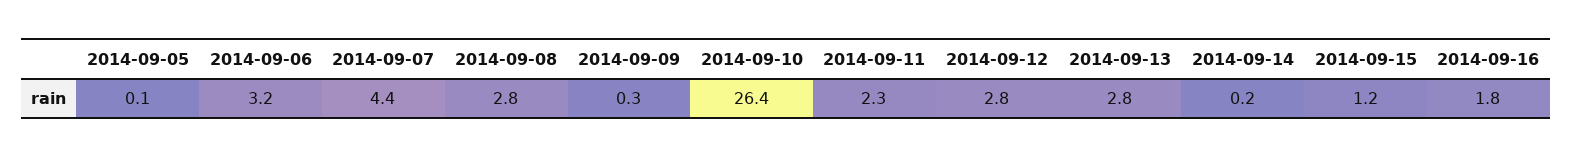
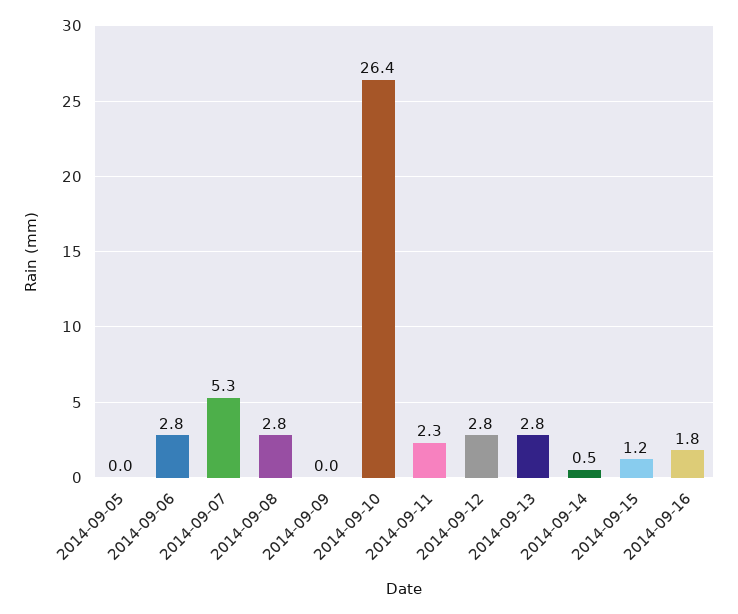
2014-09-05: 0.1 -> 0
2014-09-06: 3.2 -> 2.8
2014-09-07: 4.4 -> 5.3
2014-09-09: 0.3 -> 0
2014-09-14: 0.2 -> 0.5

